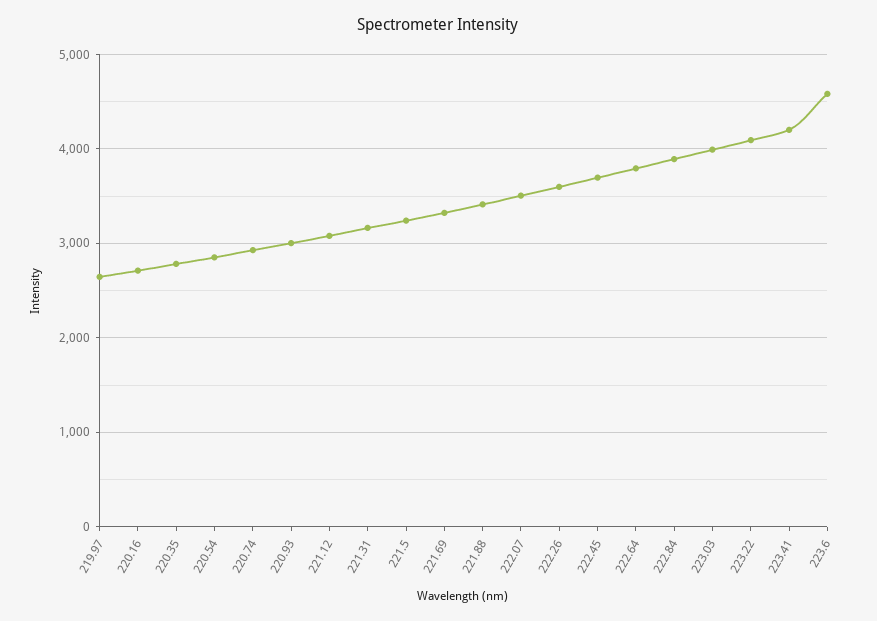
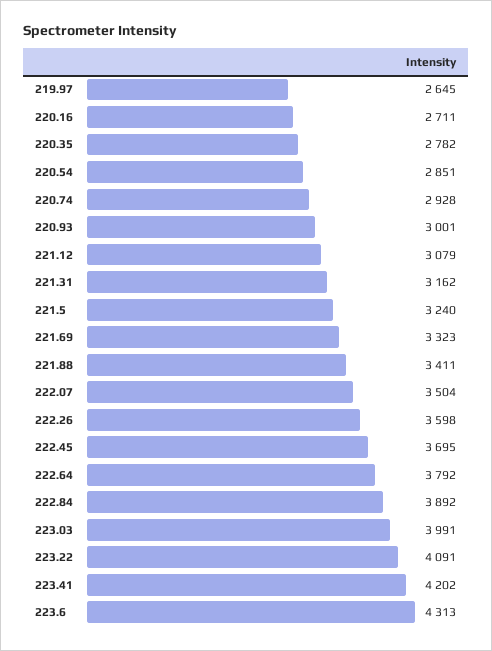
223.6: 4600 -> 4313

